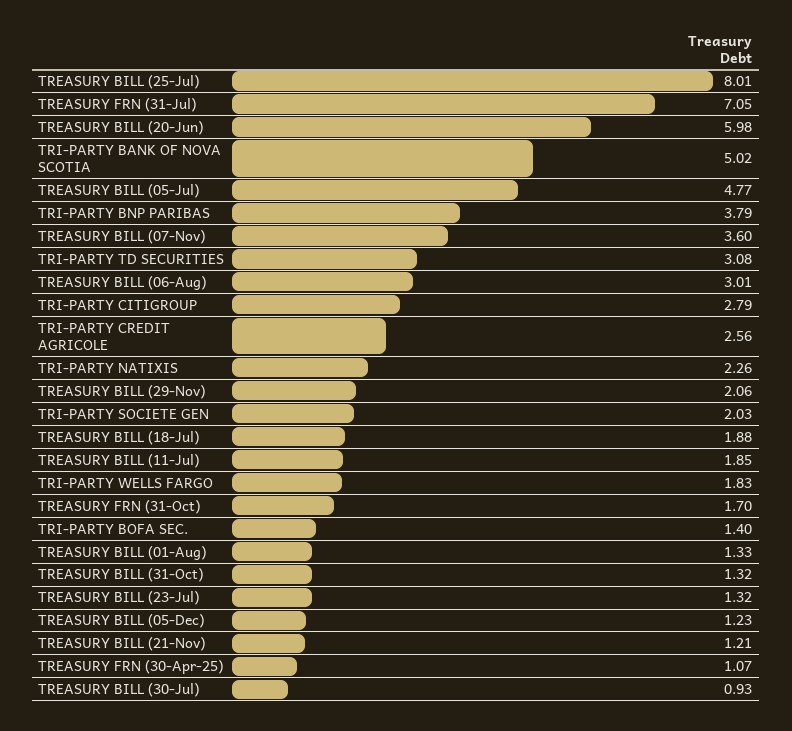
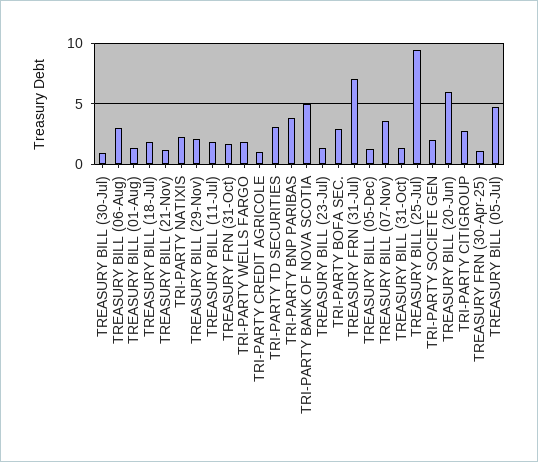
TREASURY BILL (25-Jul): 8.01 -> 9.5
TRI-PARTY CREDIT AGRICOLE: 2.56 -> 1
TRI-PARTY BOFA SEC.: 1.4 -> 3

